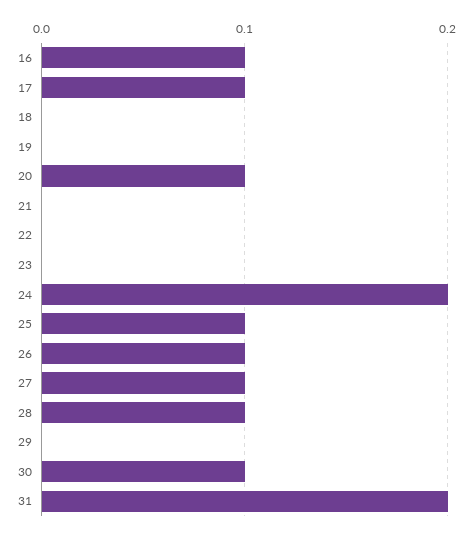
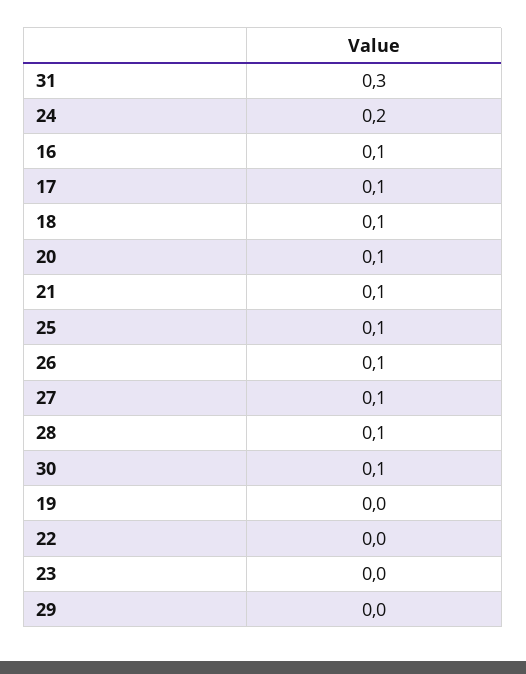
18: 0 -> 0.1
21: 0 -> 0.1
31: 0.2 -> 0.3

